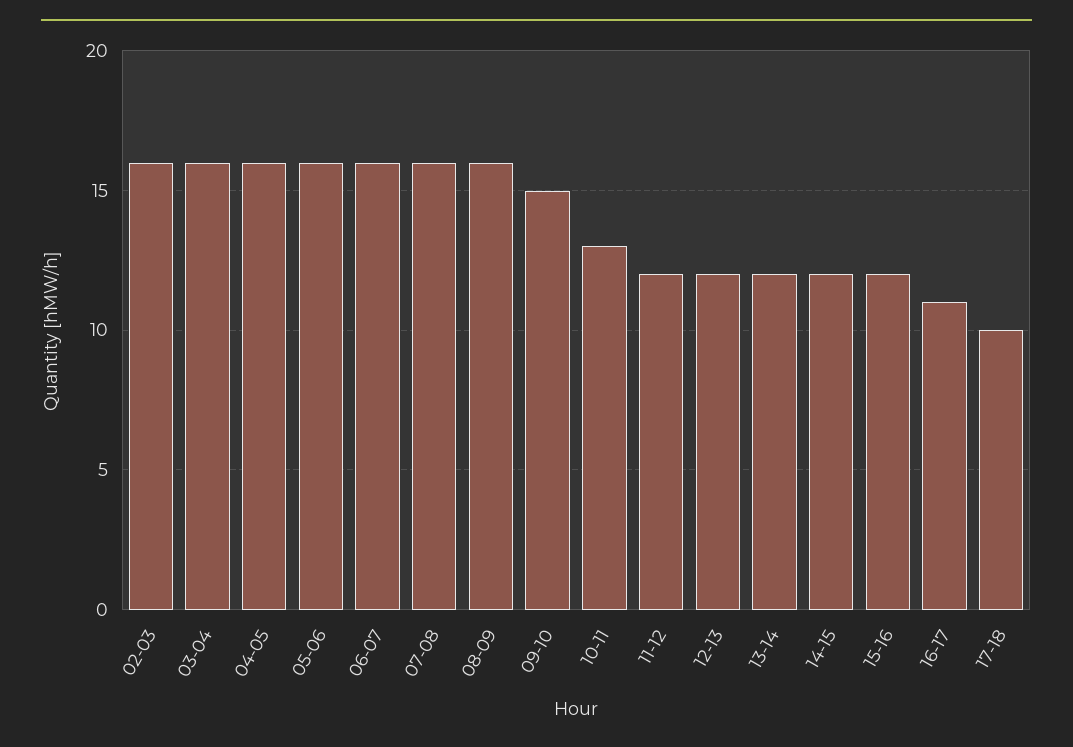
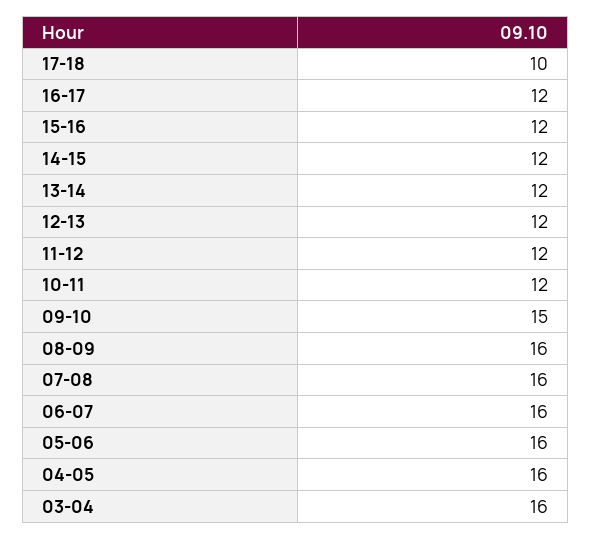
02-03: 16 -> none
10-11: 13 -> 12
16-17: 11 -> 12

